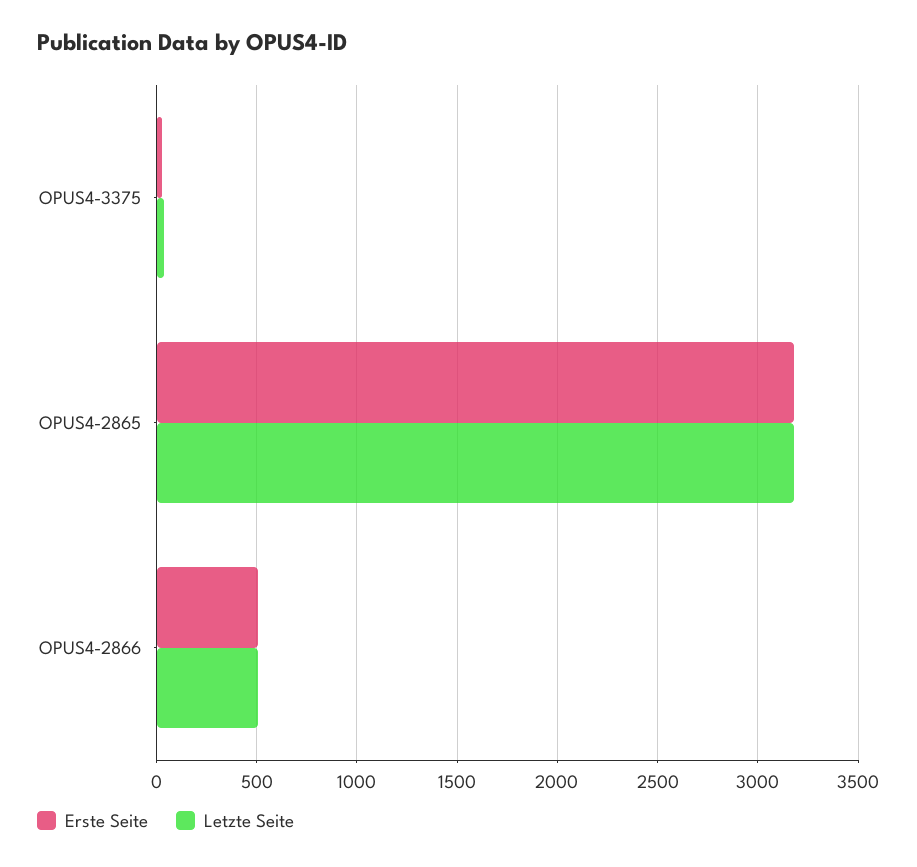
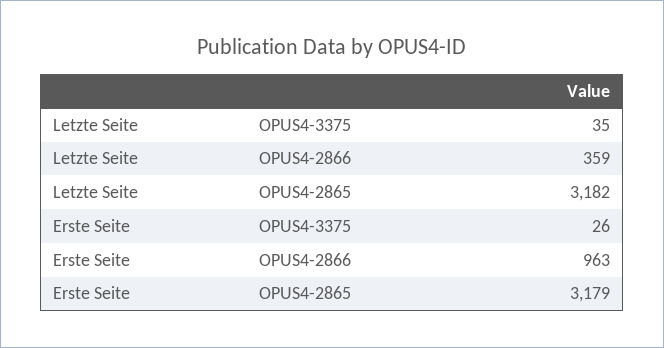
Erste Seite, OPUS4-2866: 500 -> 963
Letzte Seite, OPUS4-2866: 500 -> 359

